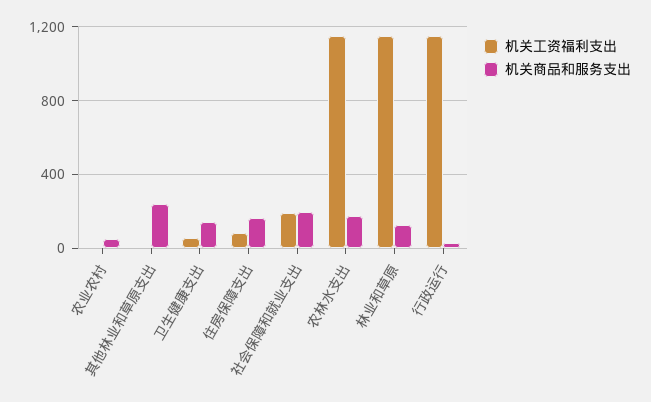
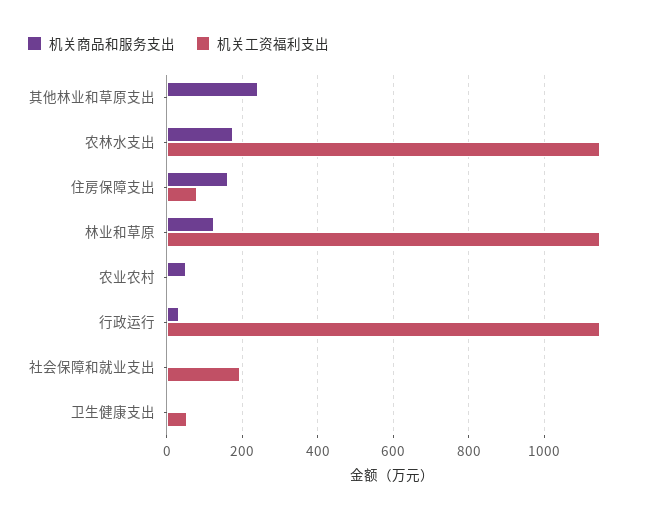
机关商品和服务支出, 卫生健康支出: 150 -> 0
机关商品和服务支出, 社会保障和就业支出: 200 -> 0

